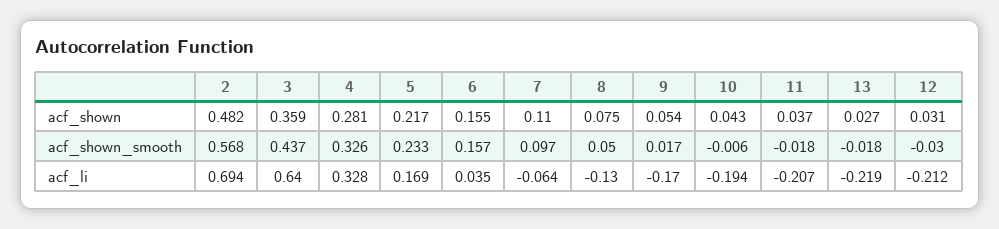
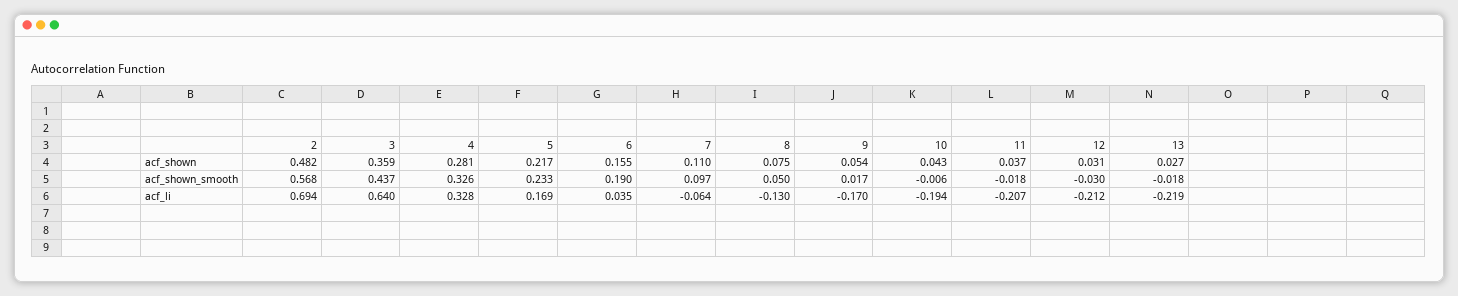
6, acf_shown_smooth: 0.157 -> 0.19

